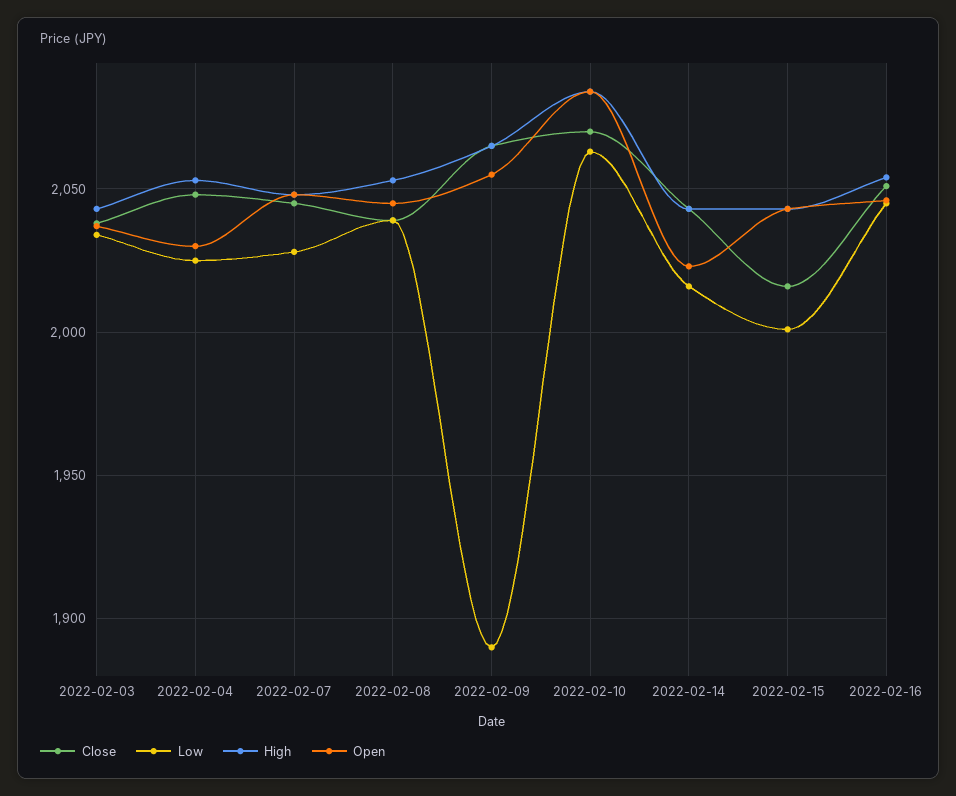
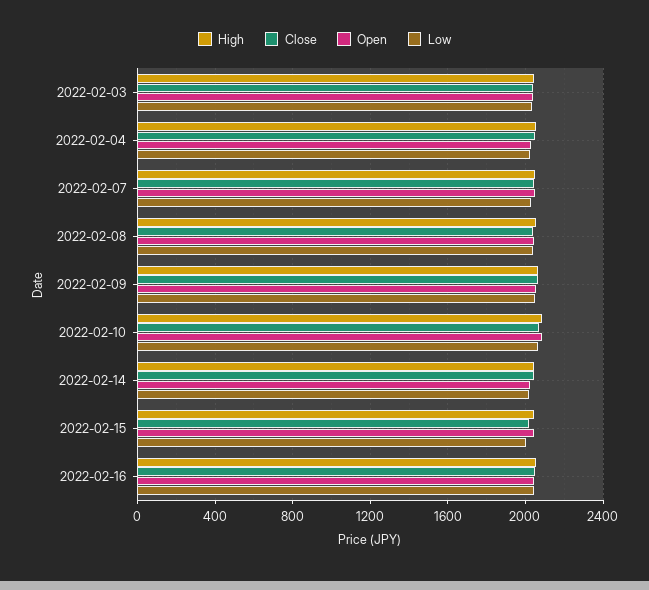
Low, 2022-02-09: 1890 -> 2050

